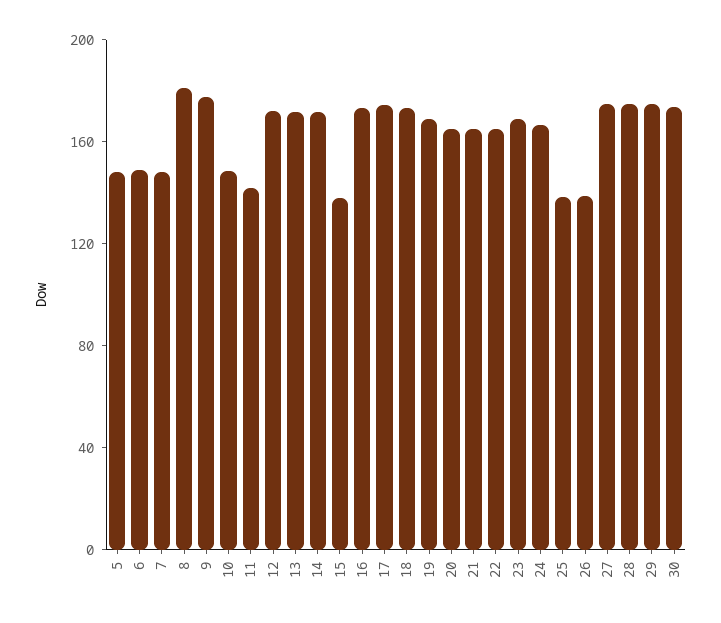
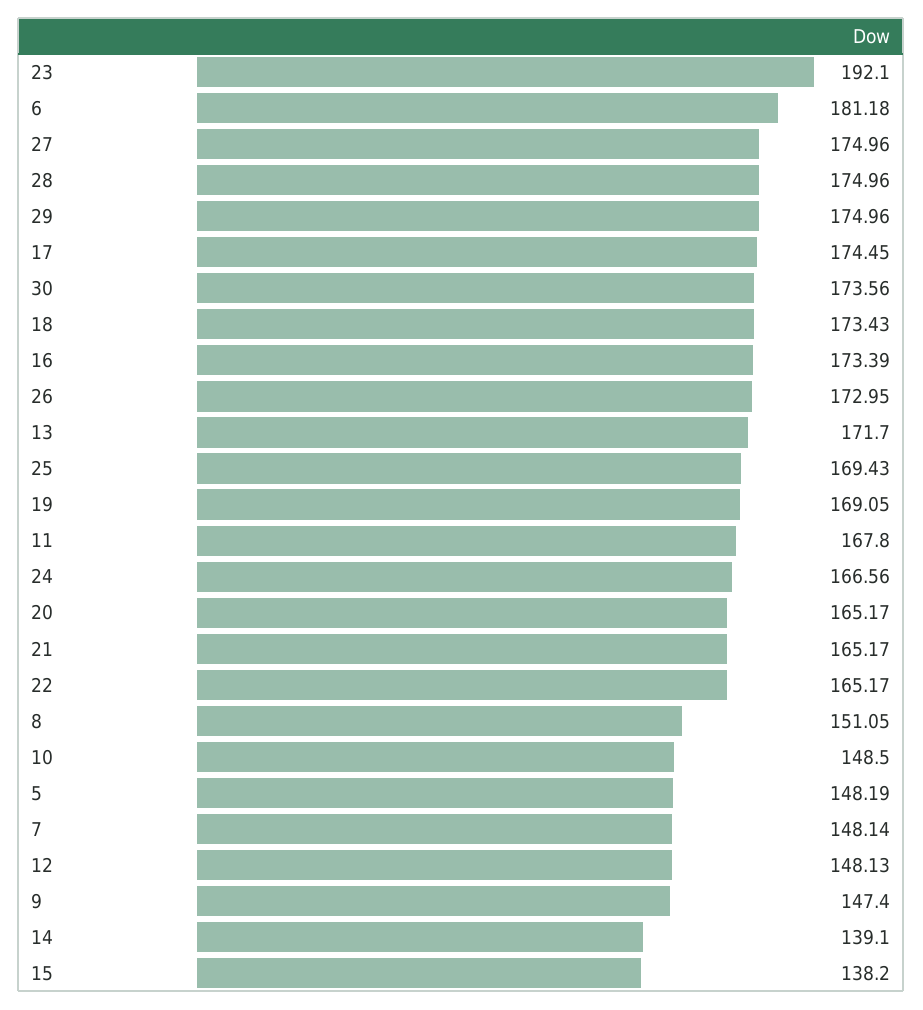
6: 150 -> 181.18
8: 180 -> 151.05
9: 180 -> 147.4
11: 140 -> 167.8
12: 170 -> 148.13
14: 170 -> 139.1
23: 170 -> 192.1
25: 140 -> 169.43
26: 140 -> 172.95

